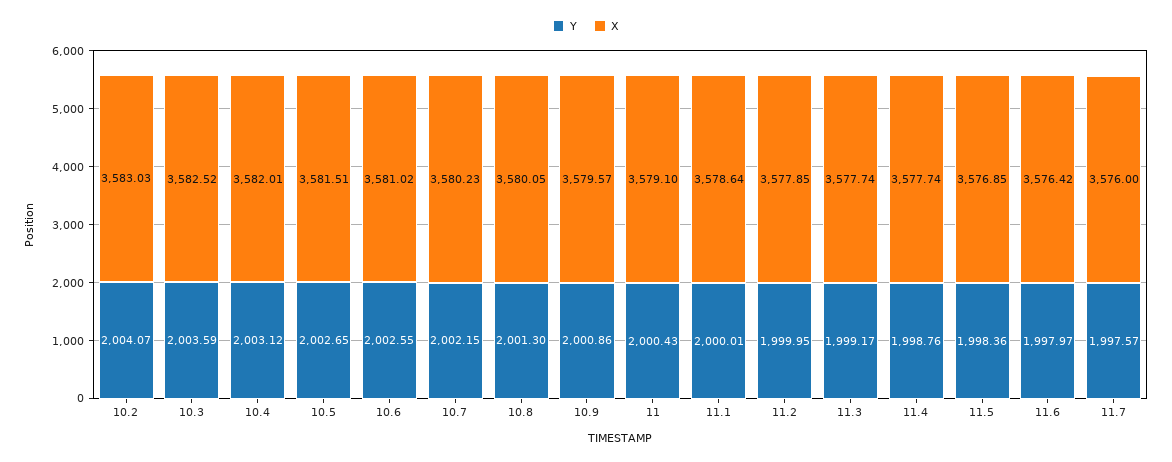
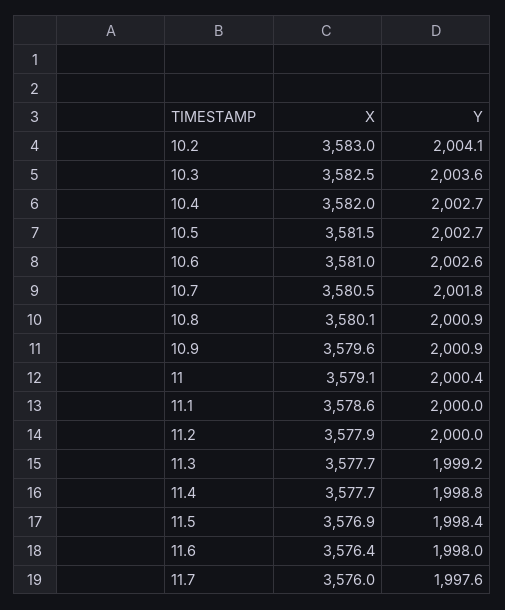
Y, 10.4: 2003.12 -> 2002.7
Y, 10.7: 2002.15 -> 2001.8
X, 10.7: 3580.23 -> 3580.5
Y, 10.8: 2001.3 -> 2000.9

